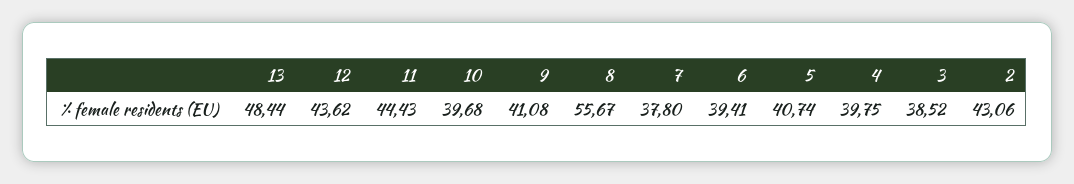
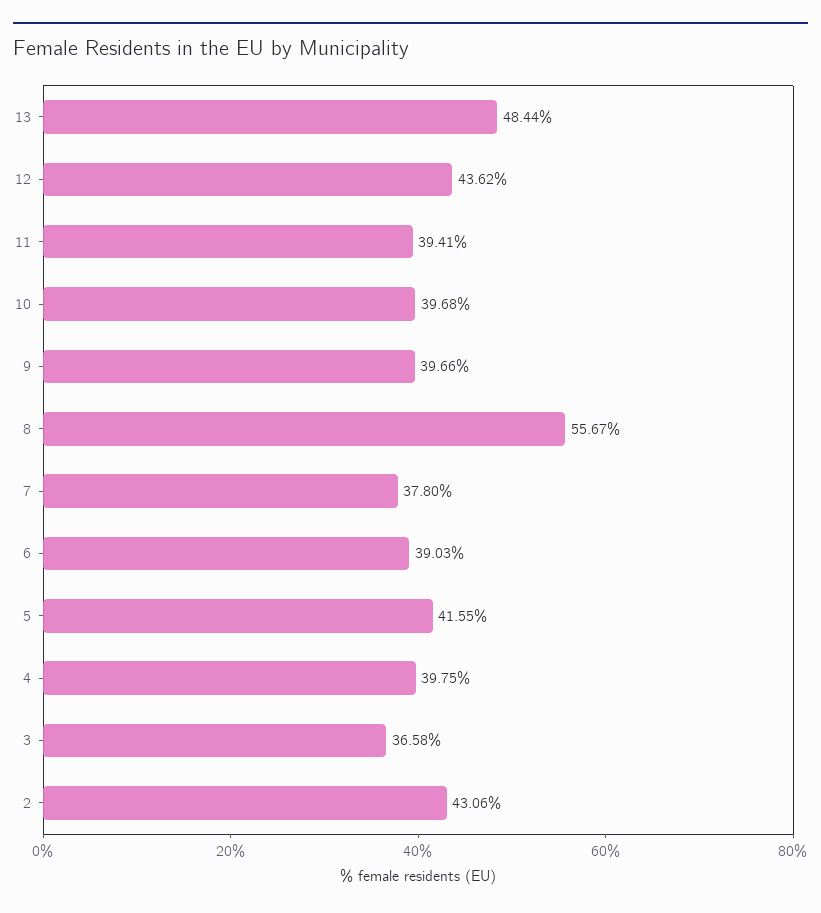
11: 44.43 -> 39.41
9: 41.08 -> 39.66
6: 39.41 -> 39.03
5: 40.74 -> 41.55
3: 38.52 -> 36.58

